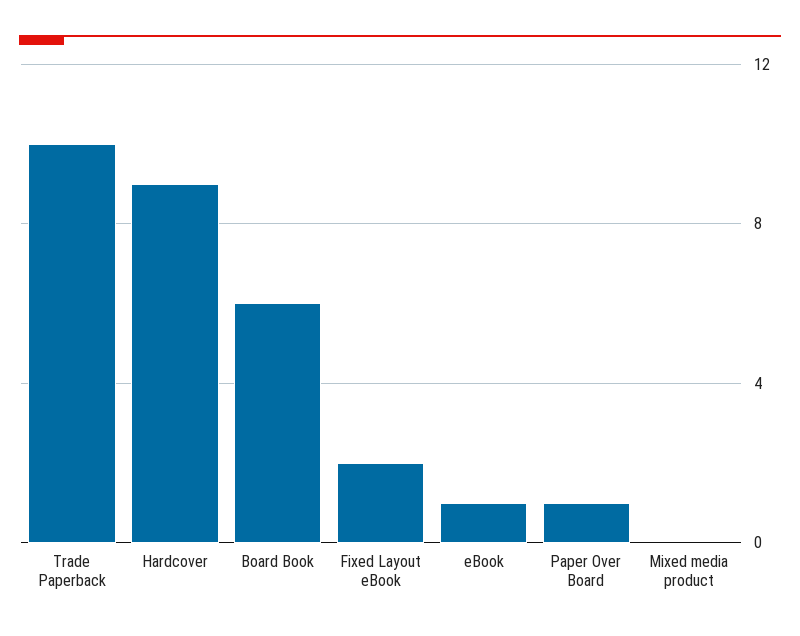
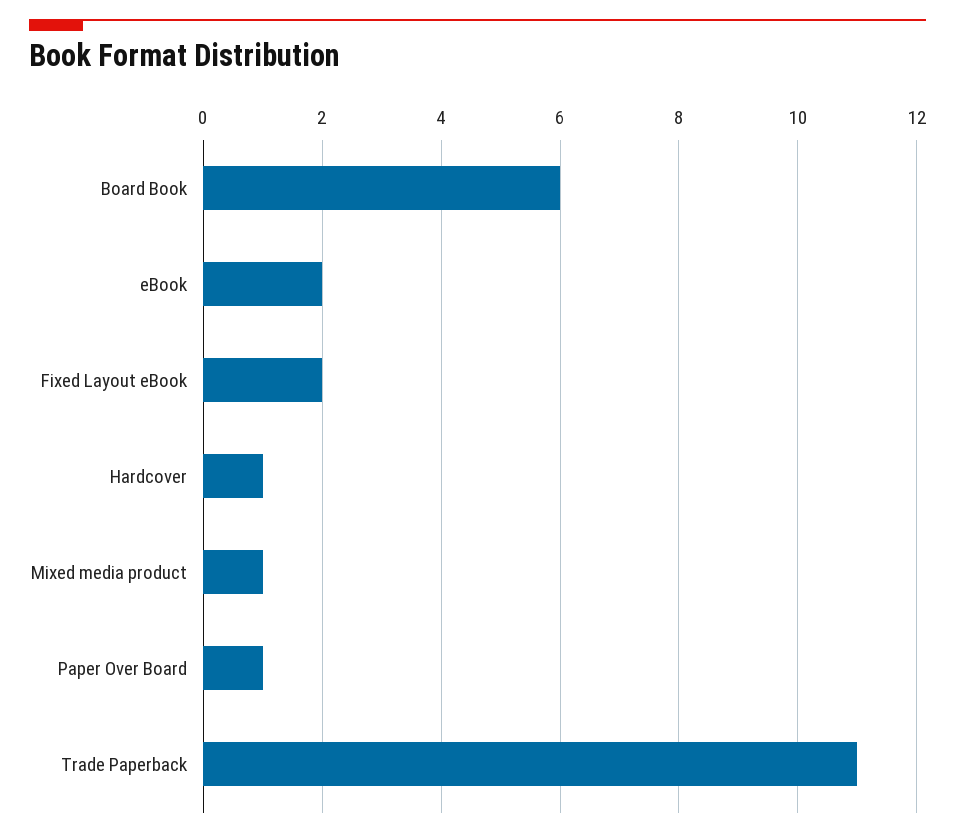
Trade Paperback: 10 -> 11
Hardcover: 9 -> 1
eBook: 1 -> 2
Mixed media product: 0 -> 1

